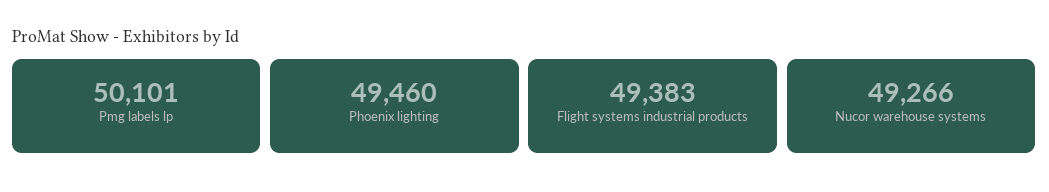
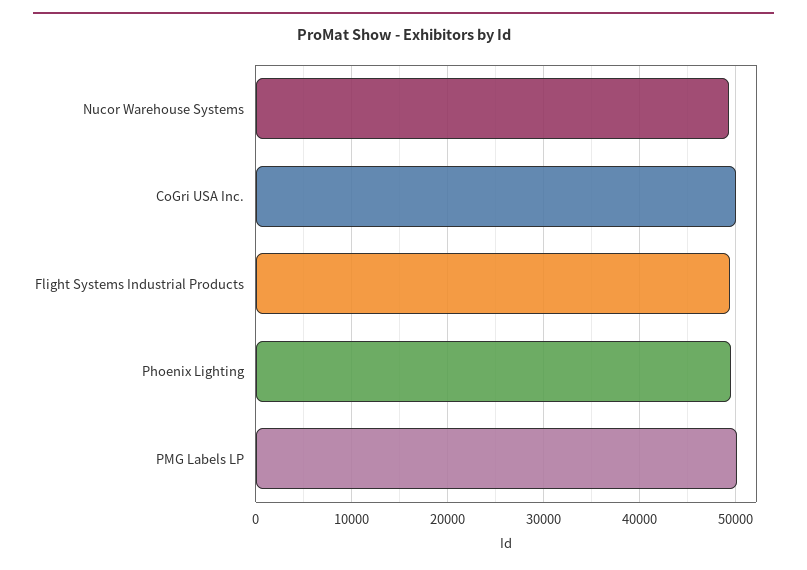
CoGri USA Inc.: none -> 50000

